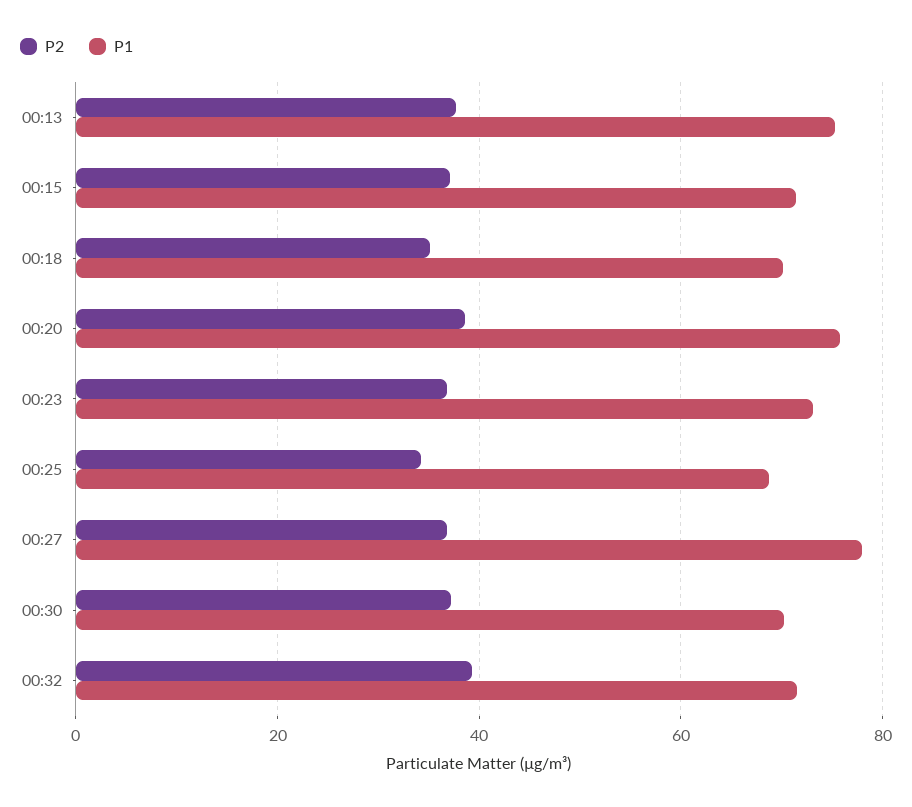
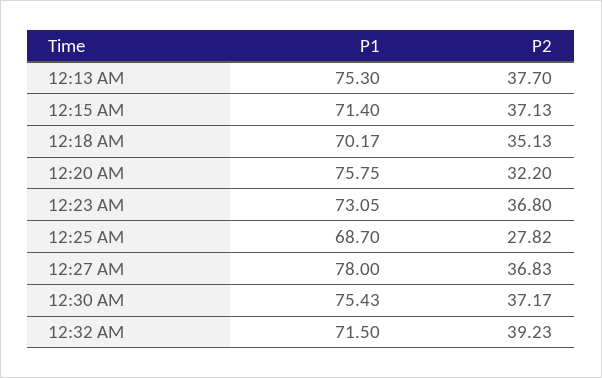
P2, 00:20: 38 -> 32.2
P2, 00:25: 34 -> 27.82
P1, 00:30: 70 -> 75.43

